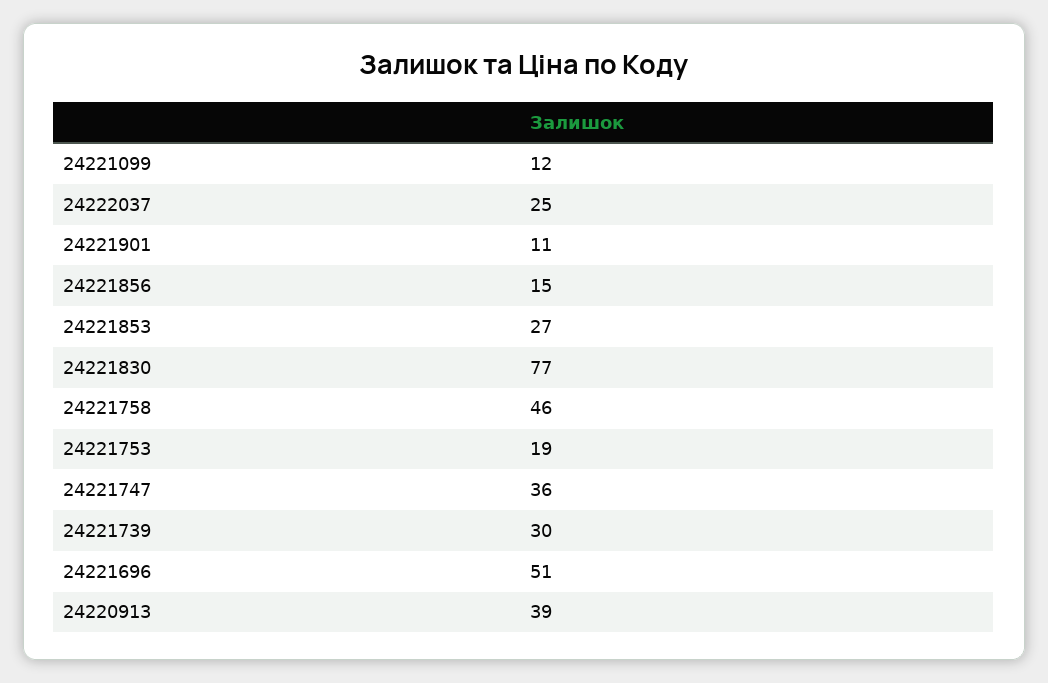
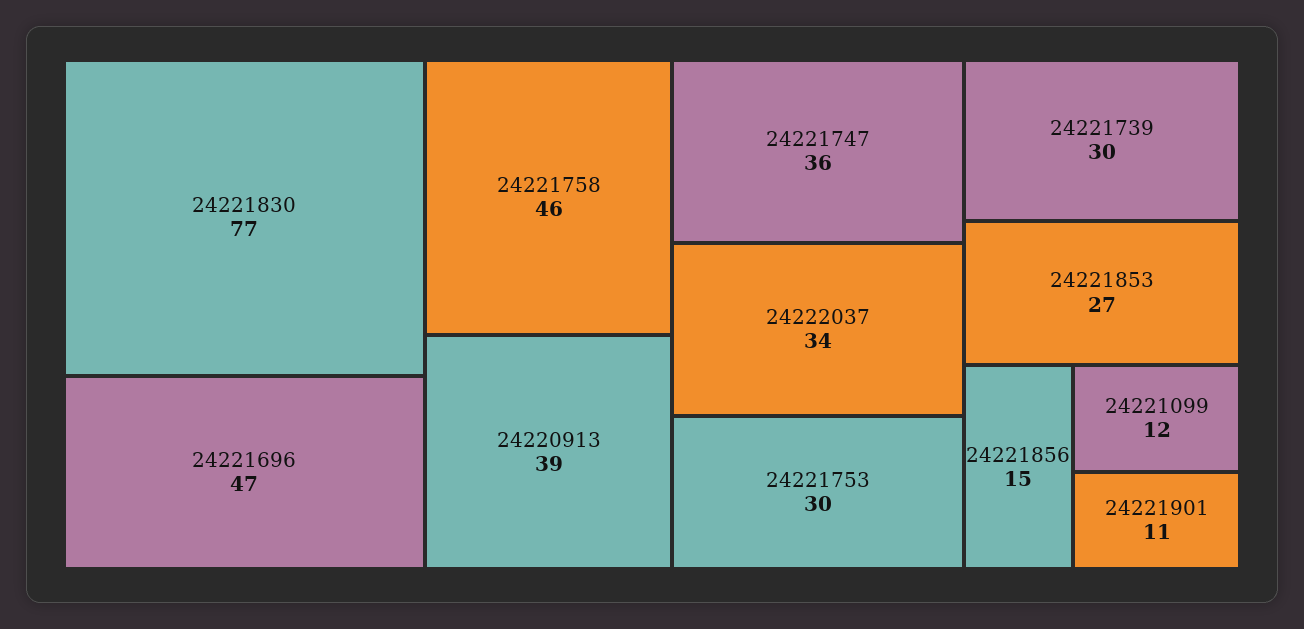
24222037: 25 -> 34
24221753: 19 -> 30
24221696: 51 -> 47

